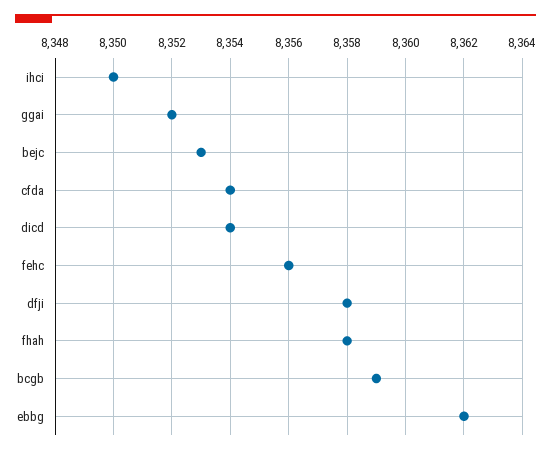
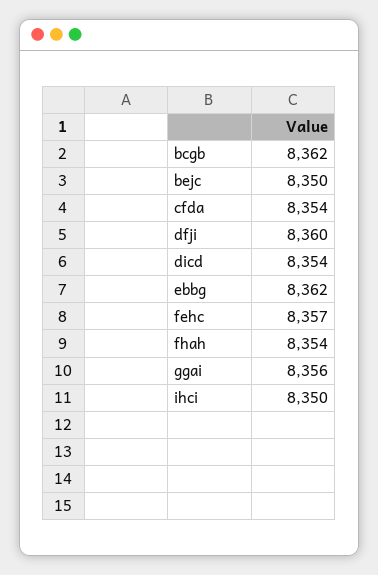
ggai: 8352 -> 8356
bejc: 8353 -> 8350
fehc: 8356 -> 8357
dfji: 8358 -> 8360
fhah: 8358 -> 8354
bcgb: 8359 -> 8362

